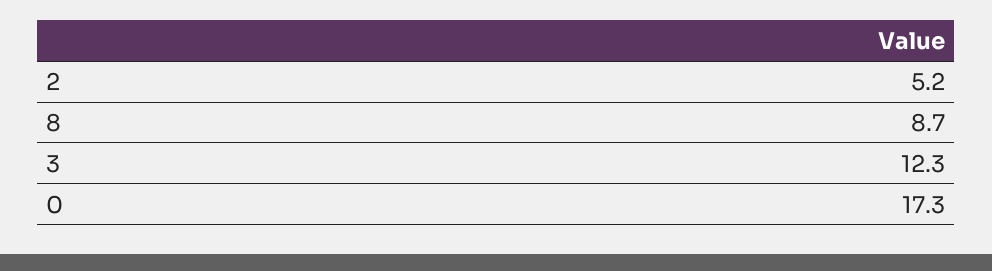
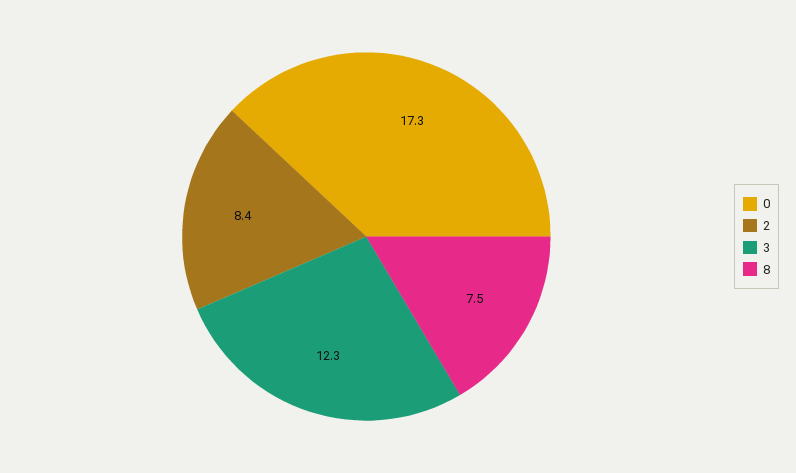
2: 5.2 -> 8.4
8: 8.7 -> 7.5

